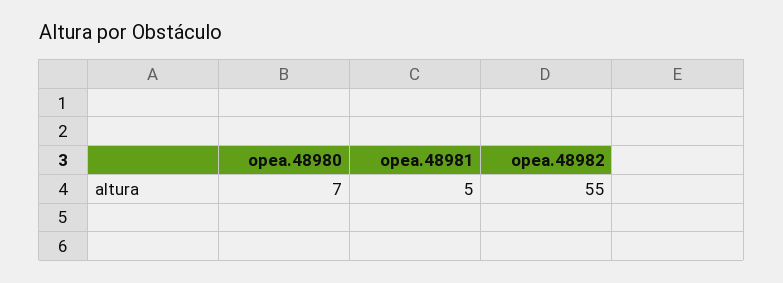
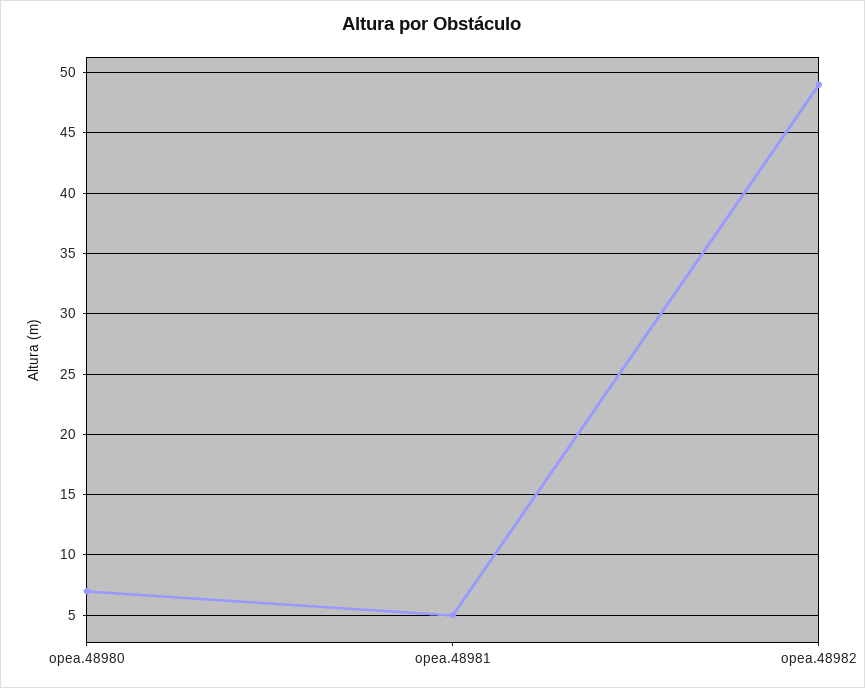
opea.48982: 55 -> 49

